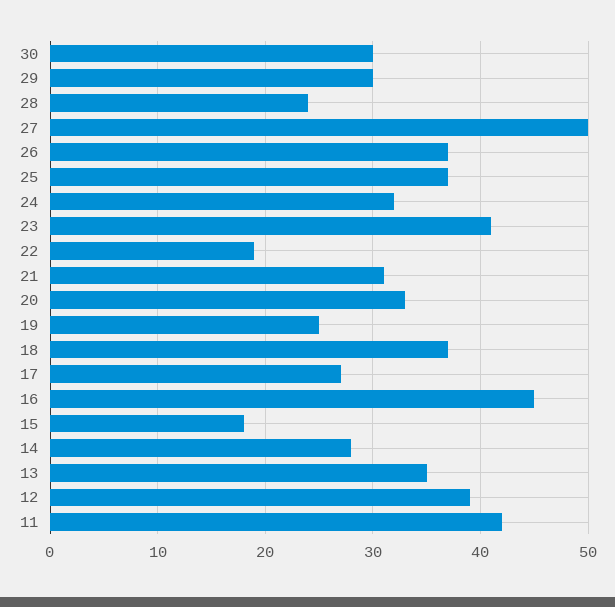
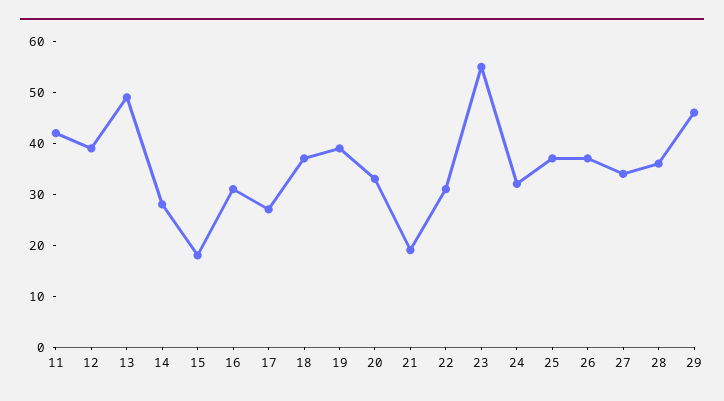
30: 30 -> none
29: 30 -> 45
28: 24 -> 35
27: 50 -> 35
23: 41 -> 55
22: 19 -> 30
21: 31 -> 20
19: 25 -> 40
16: 45 -> 30
13: 35 -> 50

